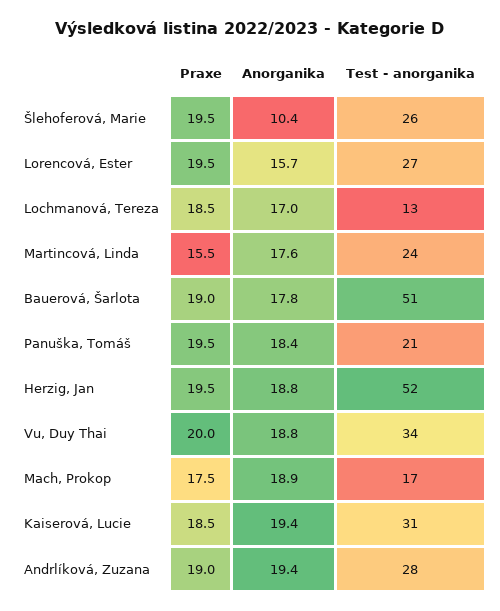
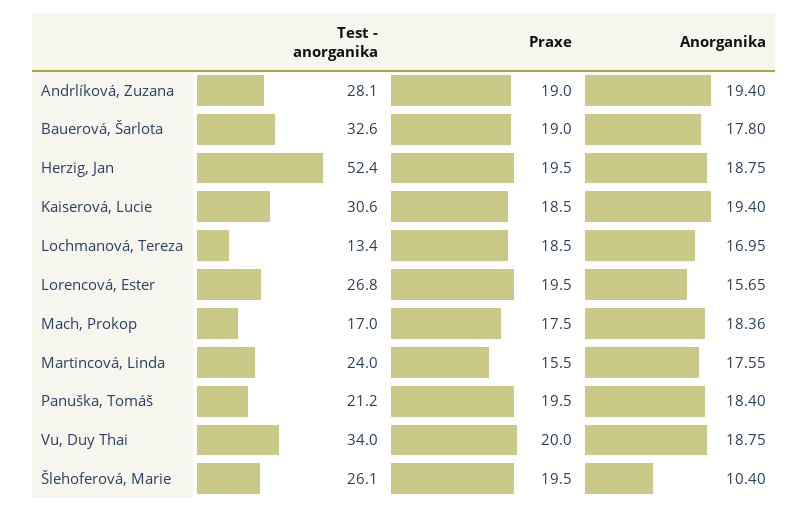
Test - anorganika, Bauerová, Šarlota: 51 -> 32.6
Anorganika, Mach, Prokop: 18.9 -> 18.36

